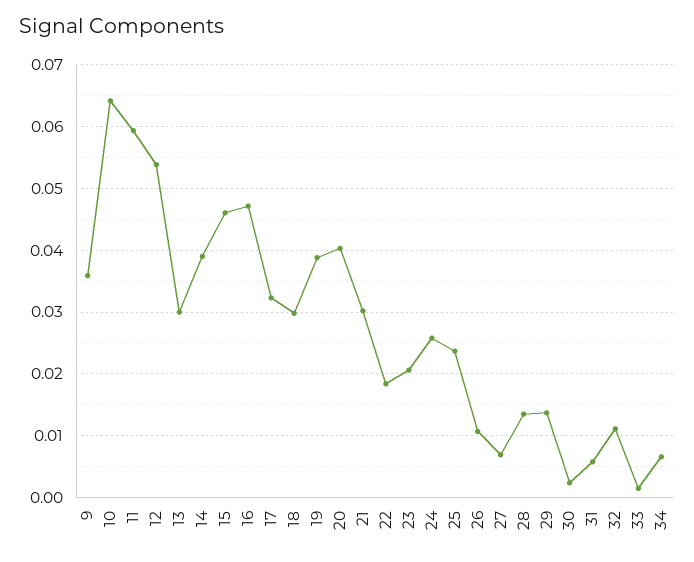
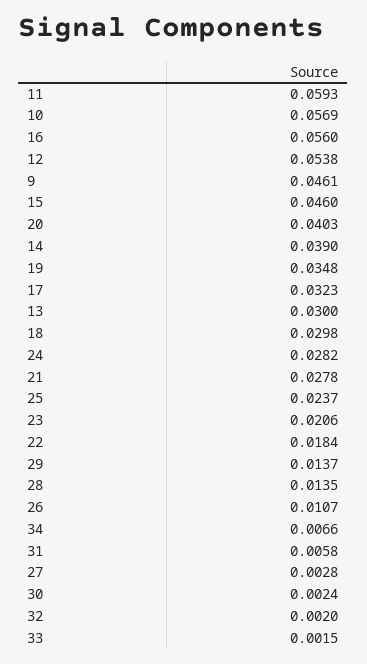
9: 0.036 -> 0.0461
10: 0.064 -> 0.0569
16: 0.047 -> 0.056
19: 0.039 -> 0.0348
21: 0.03 -> 0.0278
24: 0.026 -> 0.0282
27: 0.007 -> 0.0028
32: 0.011 -> 0.002

